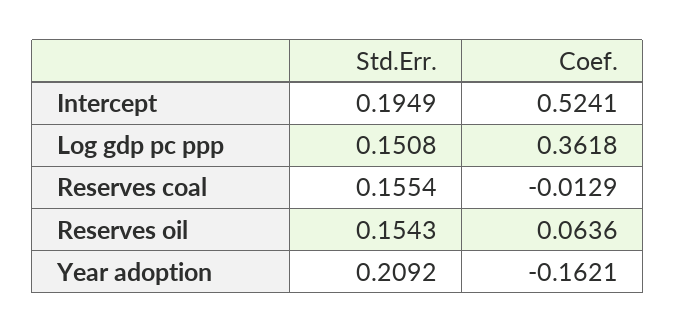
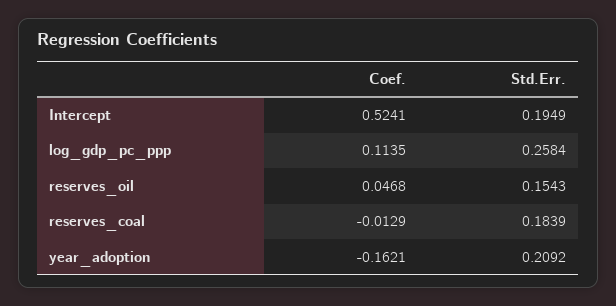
Std.Err., Log gdp pc ppp: 0.1508 -> 0.2584
Coef., Log gdp pc ppp: 0.3618 -> 0.1135
Std.Err., Reserves coal: 0.1554 -> 0.1839
Coef., Reserves oil: 0.0636 -> 0.0468

